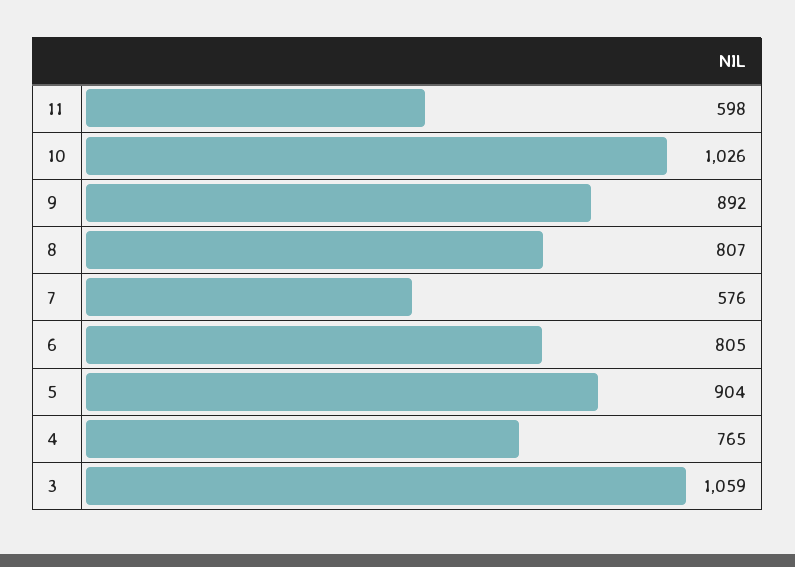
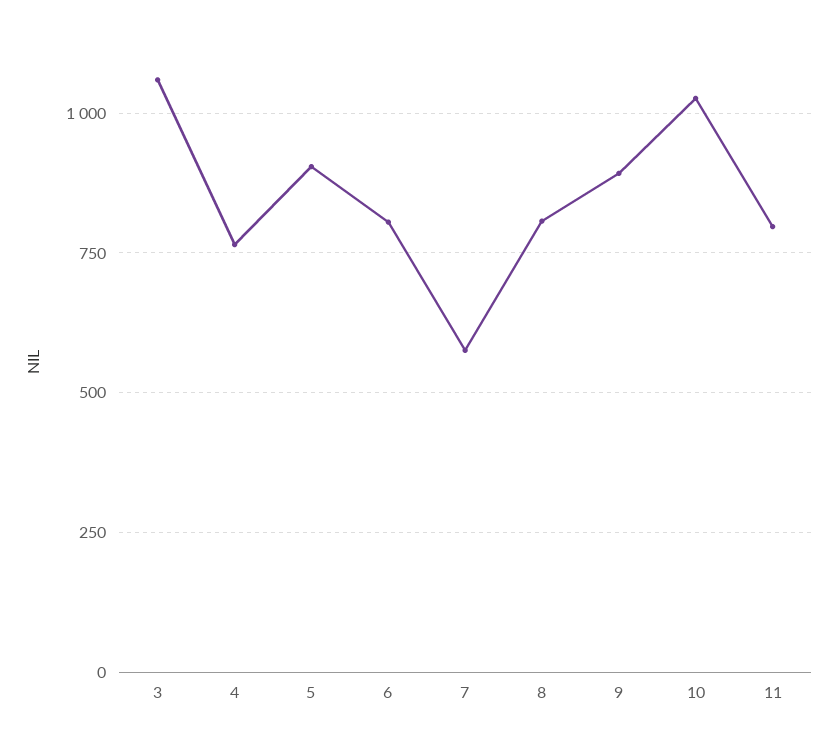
11: 598 -> 800

